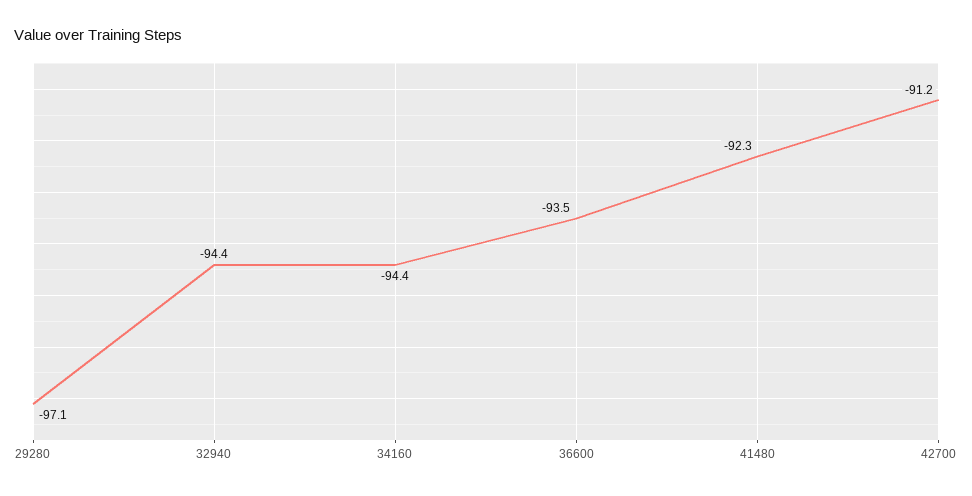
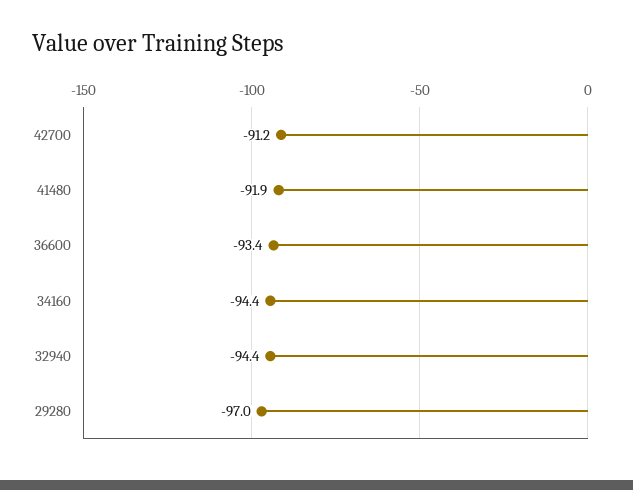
29280: -97.1 -> -97
36600: -93.5 -> -93.4
41480: -92.3 -> -91.9

